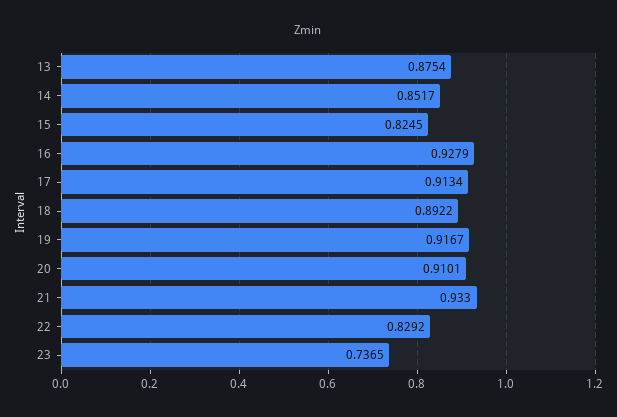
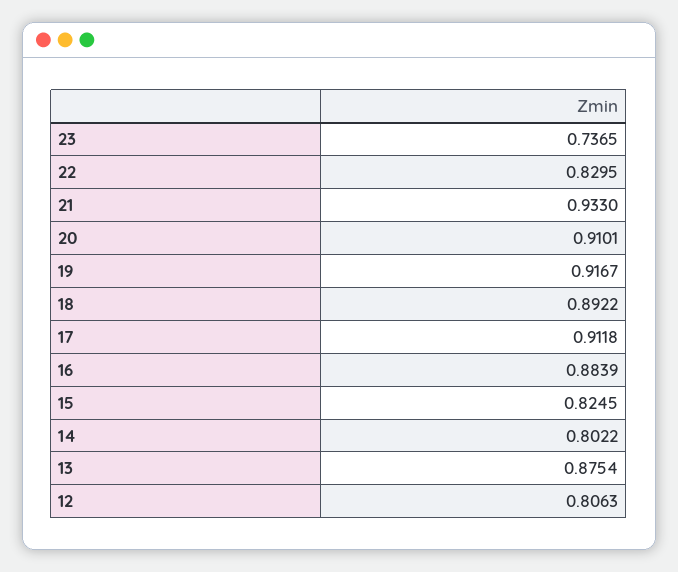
14: 0.8517 -> 0.8022
16: 0.9279 -> 0.8839
17: 0.9134 -> 0.9118
22: 0.8292 -> 0.8295
12: none -> 0.8063

